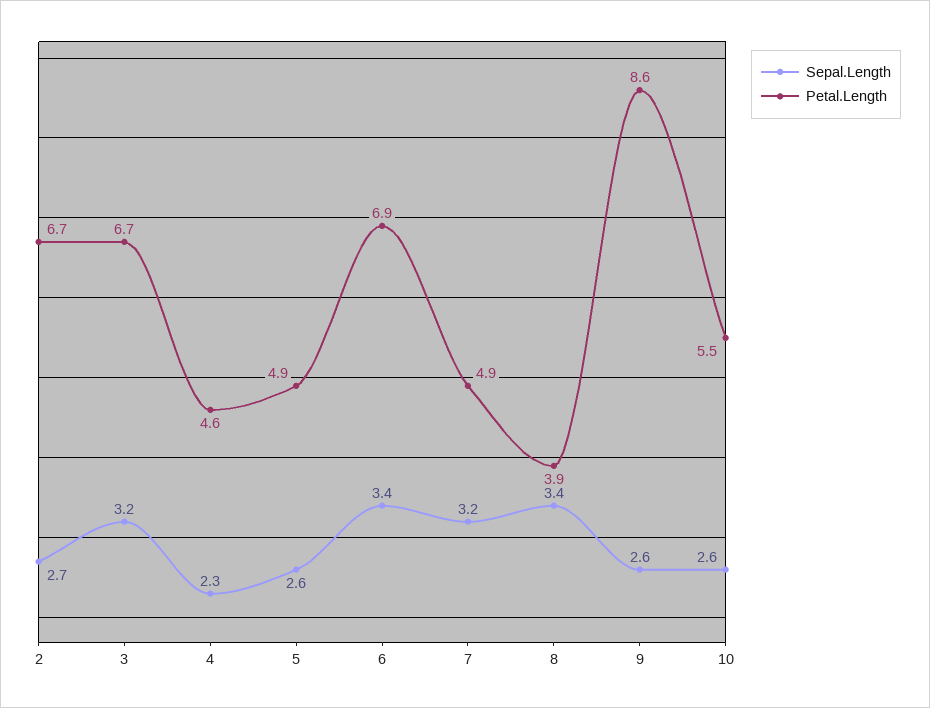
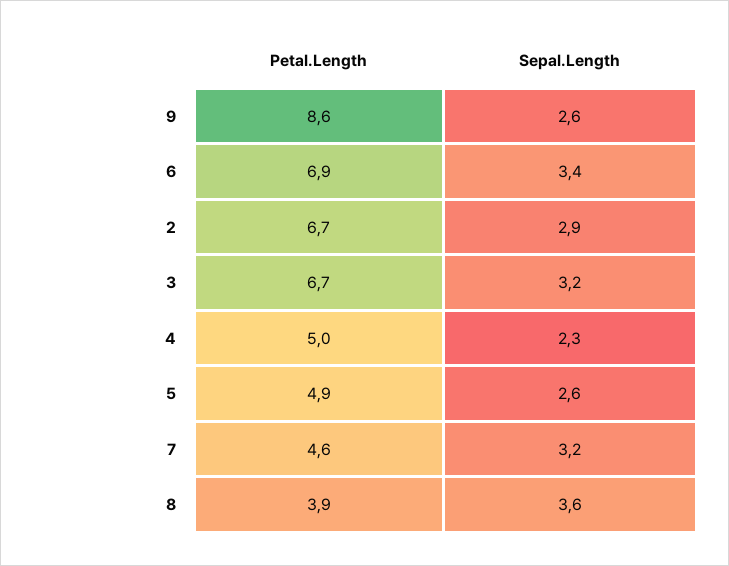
Sepal.Length, 2: 2.7 -> 2.9
Petal.Length, 4: 4.6 -> 5
Petal.Length, 7: 4.9 -> 4.6
Sepal.Length, 8: 3.4 -> 3.6
Sepal.Length, 10: 2.6 -> none
Petal.Length, 10: 5.5 -> none

